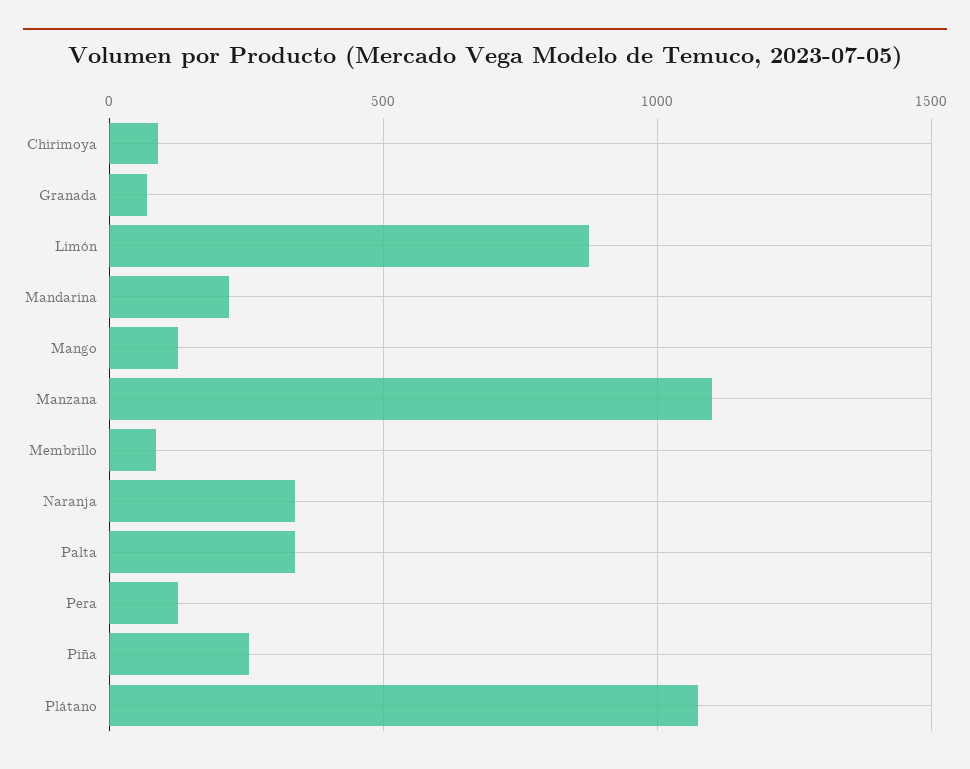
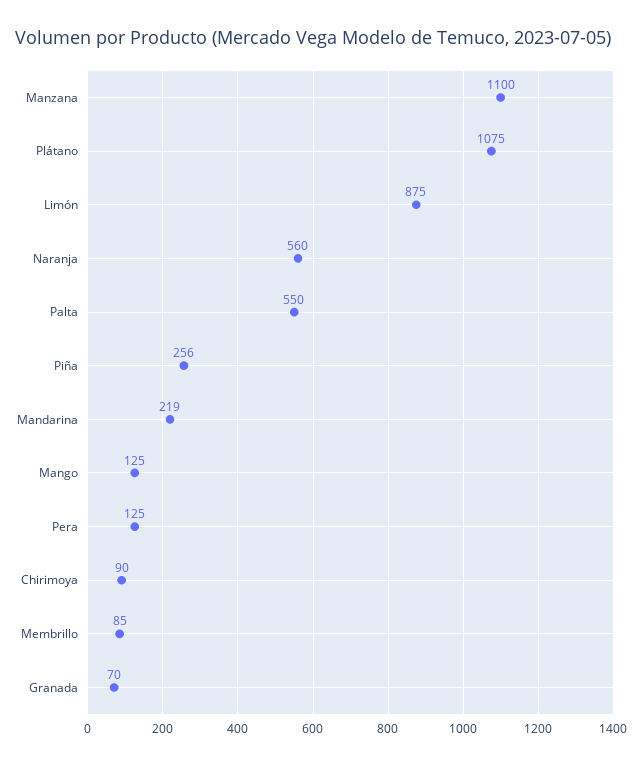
Naranja: 350 -> 560
Palta: 350 -> 550

